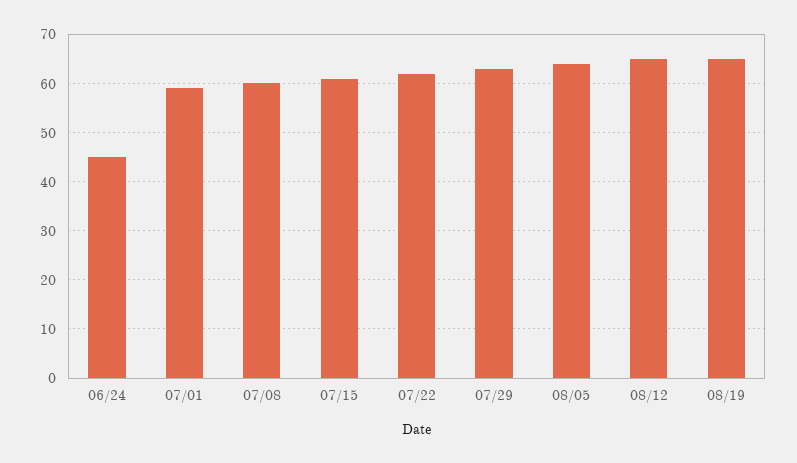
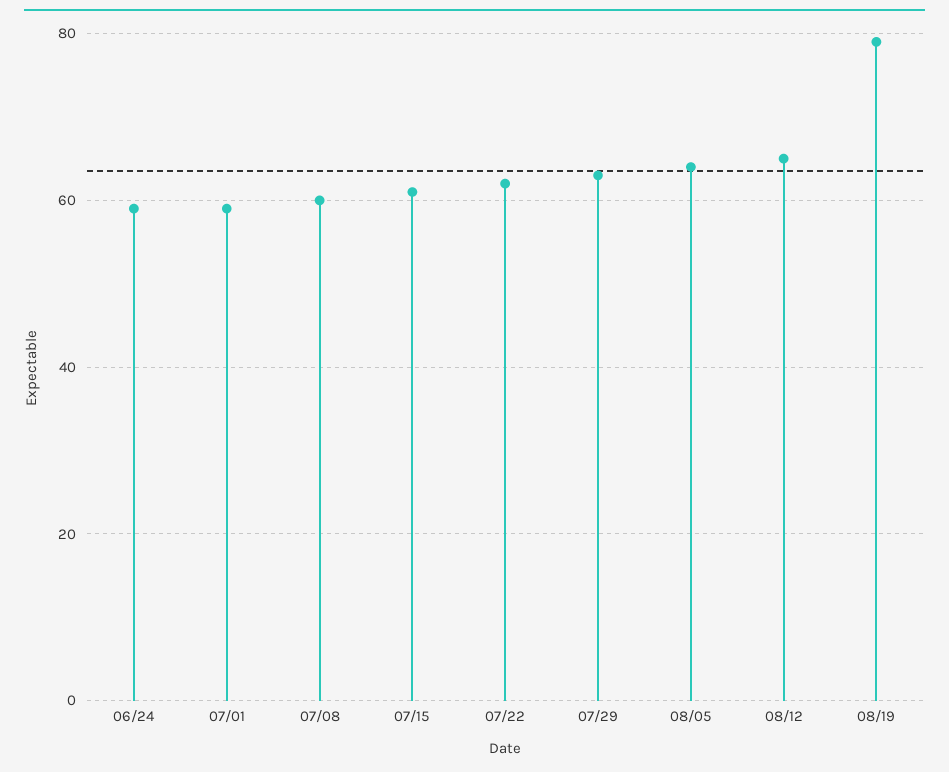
06/24: 45 -> 60
08/19: 65 -> 80

